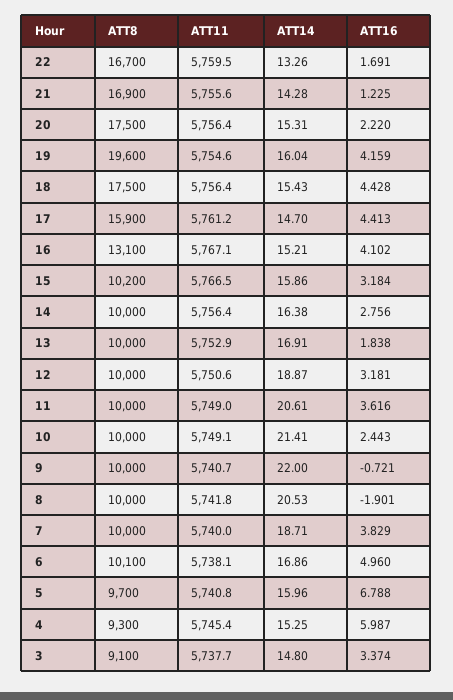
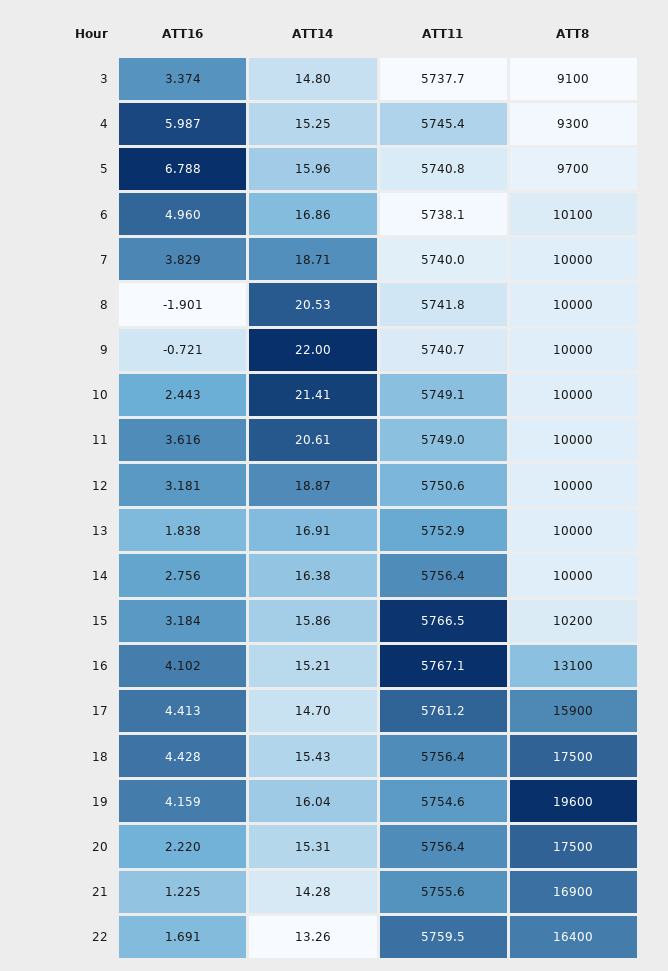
ATT8, 22: 16700 -> 16400

